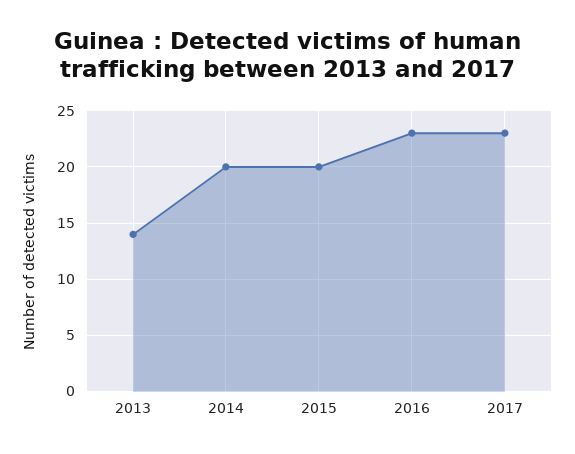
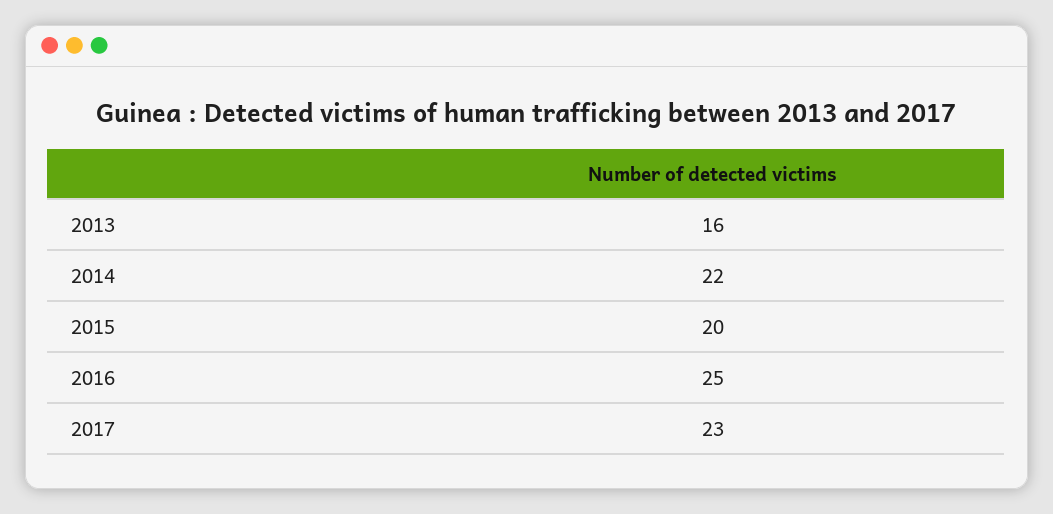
2013: 14 -> 16
2014: 20 -> 22
2016: 23 -> 25

